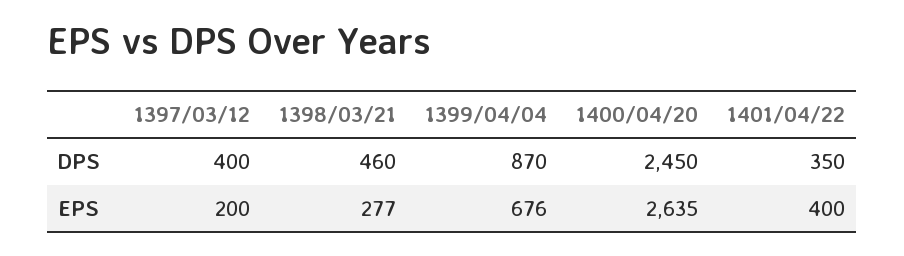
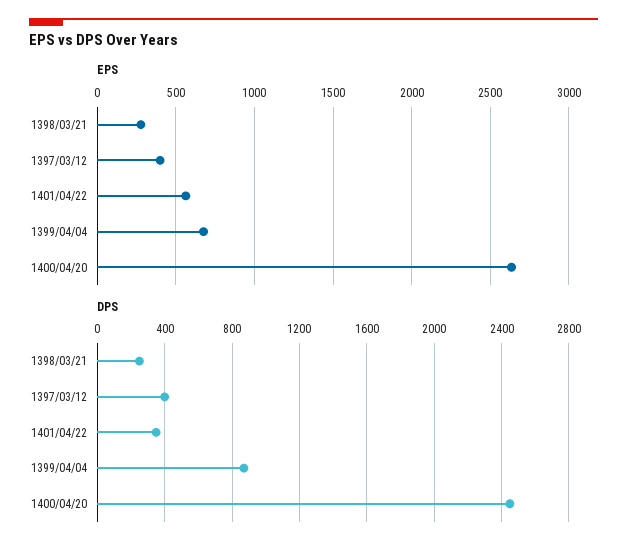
DPS, 1398/03/21: 460 -> 250
EPS, 1397/03/12: 200 -> 400
EPS, 1401/04/22: 400 -> 550

